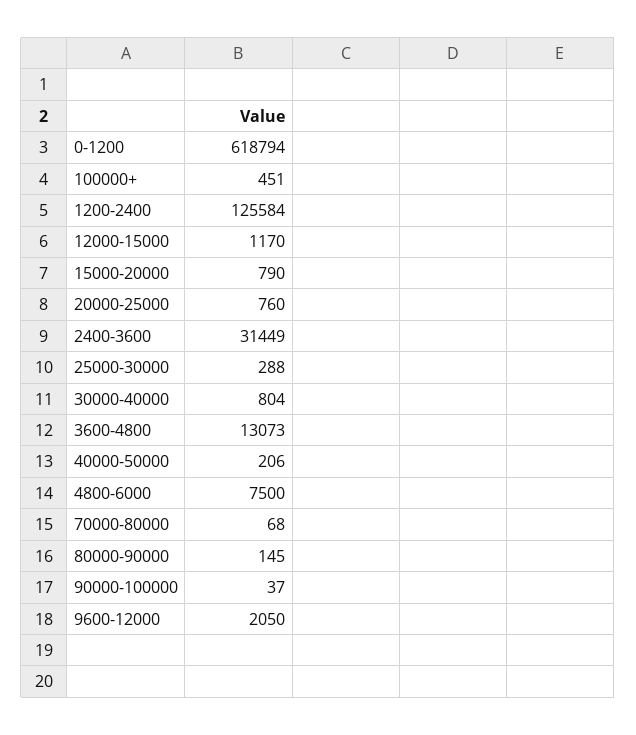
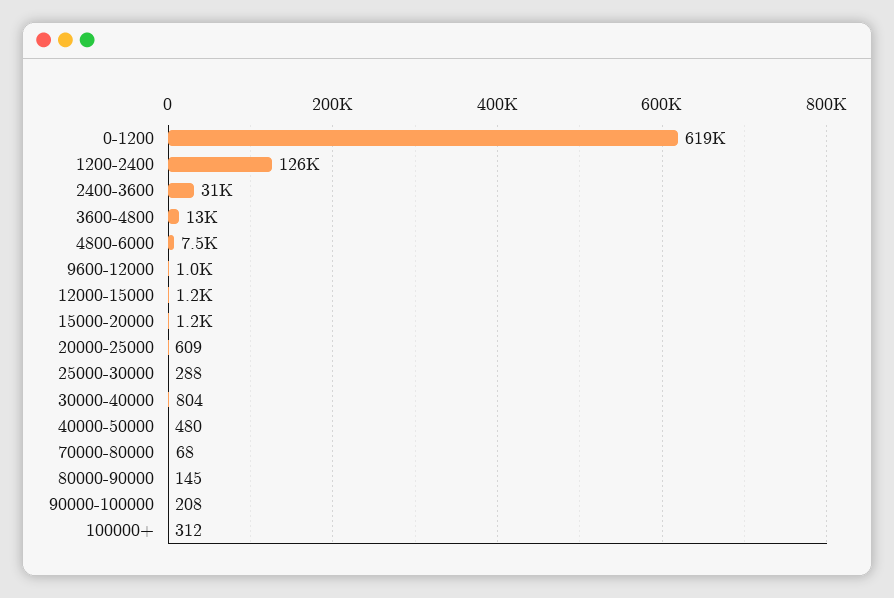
100000+: 451 -> 312
15000-20000: 790 -> 1200
20000-25000: 760 -> 609
40000-50000: 206 -> 480
90000-100000: 37 -> 208
9600-12000: 2050 -> 1000

